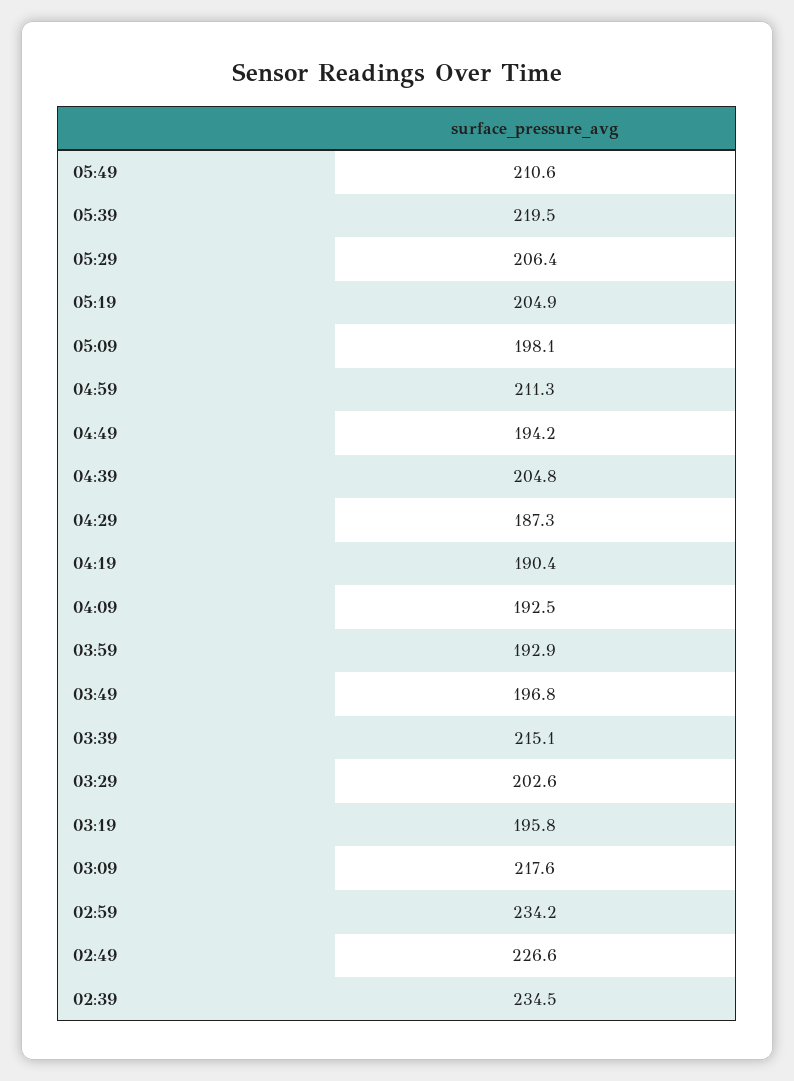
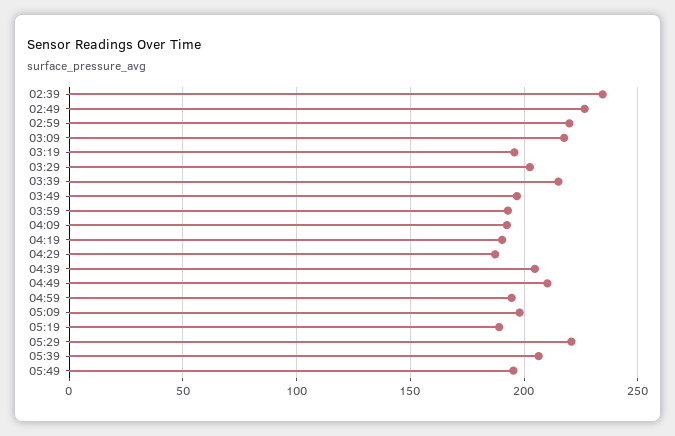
05:49: 210.6 -> 195
05:39: 219.5 -> 205
05:29: 206.4 -> 220
05:19: 204.9 -> 190
04:59: 211.3 -> 195
04:49: 194.2 -> 210
02:59: 234.2 -> 220

